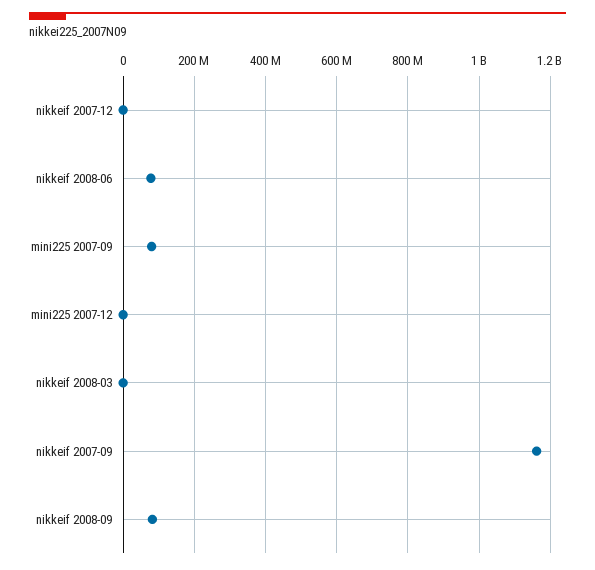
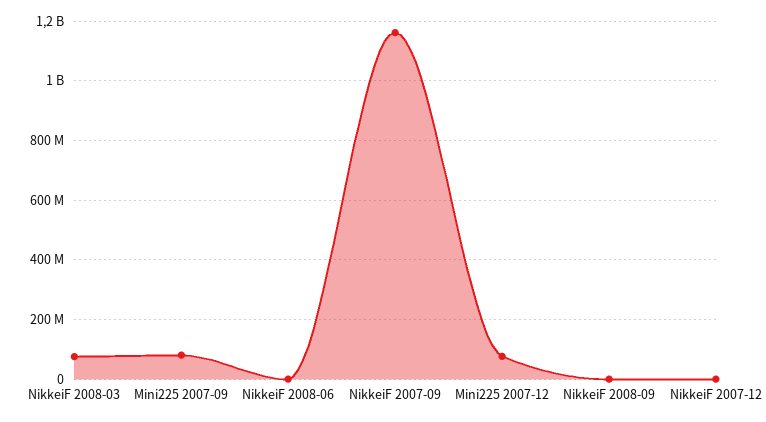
nikkeif 2008-06: 80000000 -> 0
mini225 2007-12: 0 -> 75000000
nikkeif 2008-03: 0 -> 75000000
nikkeif 2008-09: 80000000 -> 0

